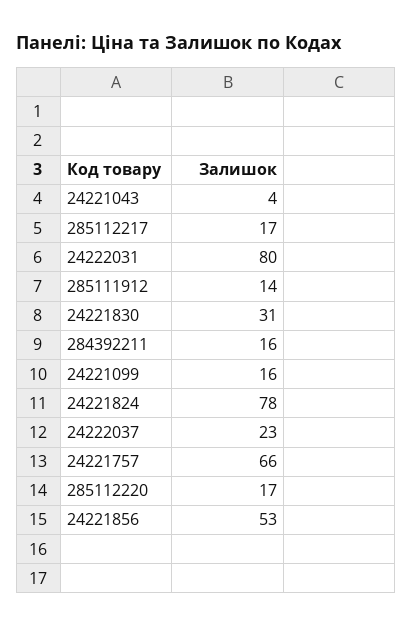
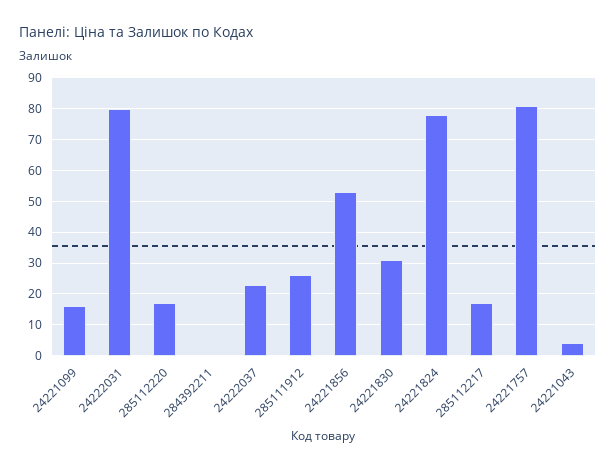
285111912: 14 -> 25
284392211: 16 -> 0
24221757: 66 -> 80

